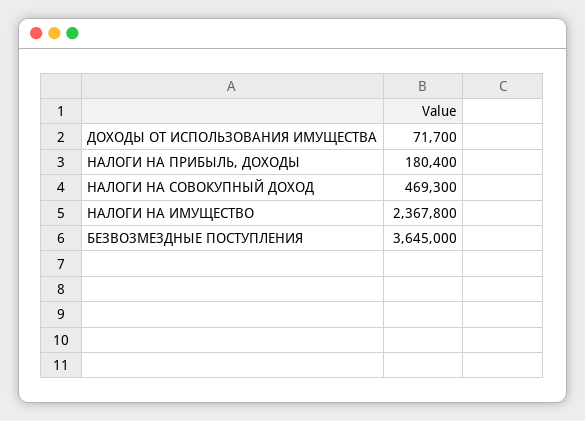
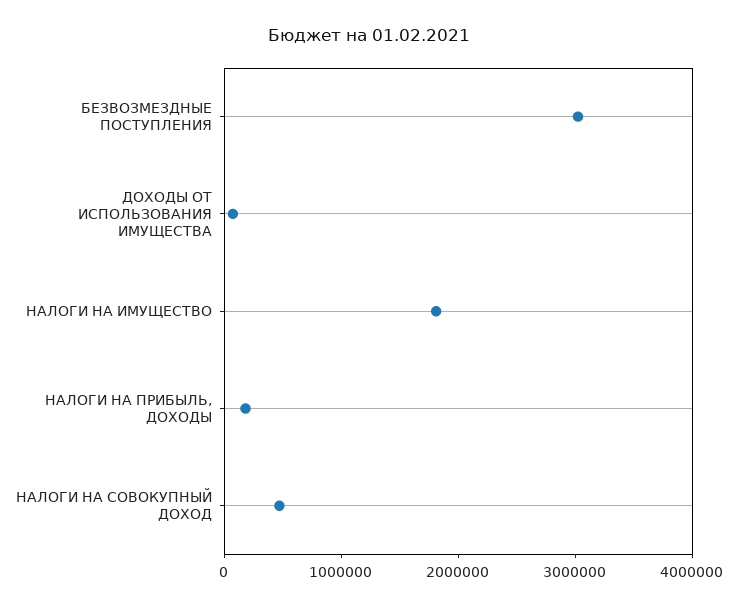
НАЛОГИ НА ИМУЩЕСТВО: 2367800 -> 1800000
БЕЗВОЗМЕЗДНЫЕ ПОСТУПЛЕНИЯ: 3645000 -> 3000000

